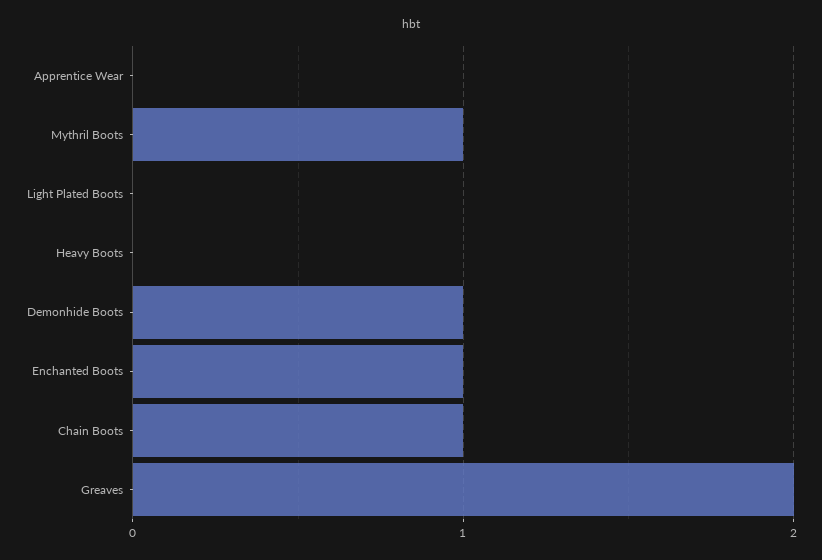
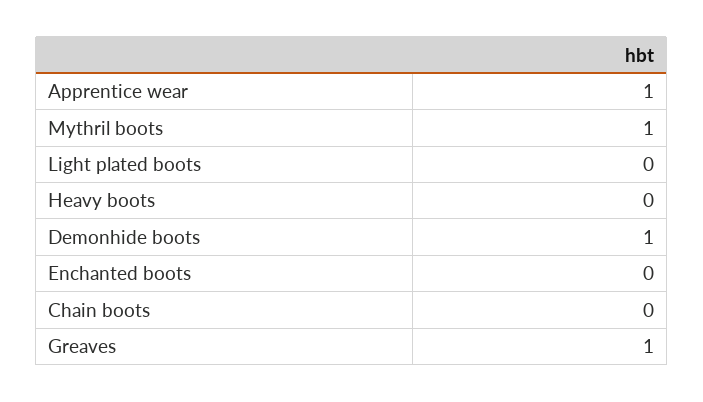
Apprentice Wear: 0 -> 1
Enchanted Boots: 1 -> 0
Chain Boots: 1 -> 0
Greaves: 2 -> 1

